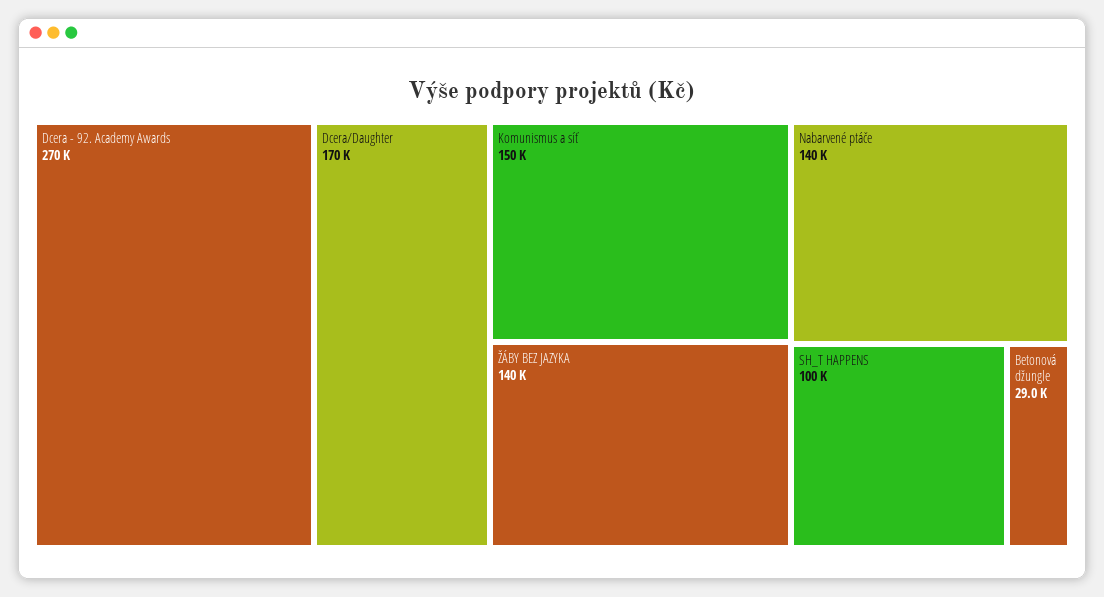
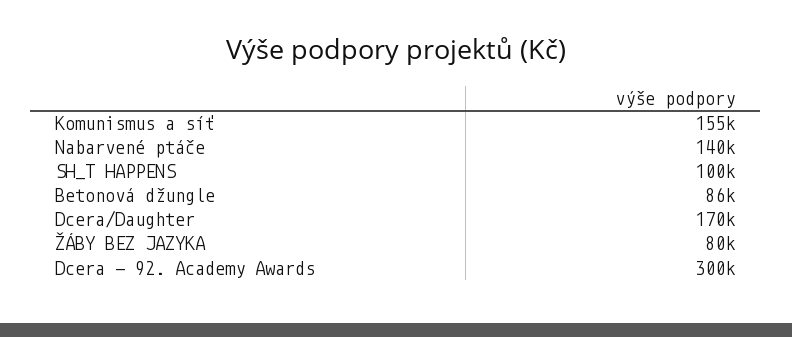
Dcera - 92. Academy Awards: 270000 -> 300000
Komunismus a síť: 150000 -> 155000
ŽÁBY BEZ JAZYKA: 140000 -> 80000
Betonová džungle: 29000 -> 86000

